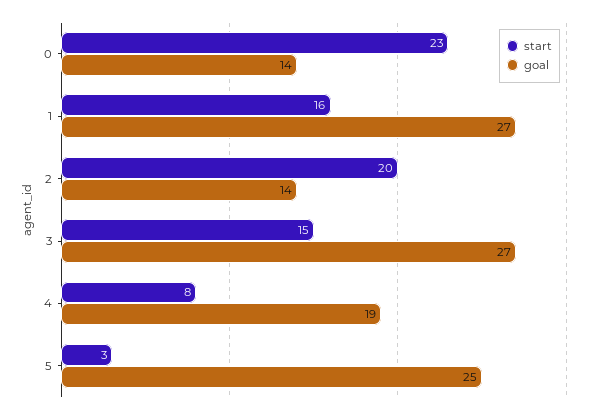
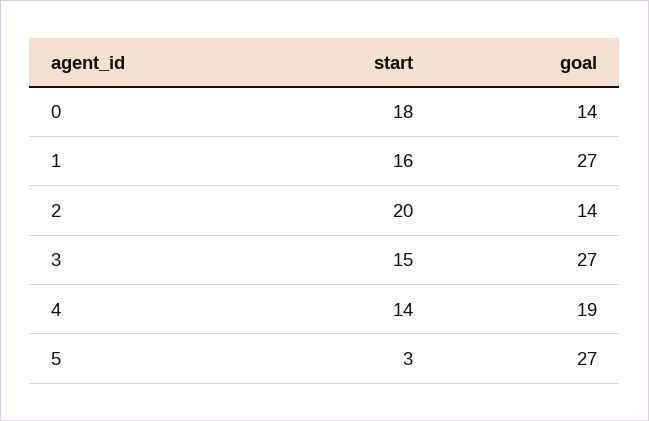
start, 0: 23 -> 18
start, 4: 8 -> 14
goal, 5: 25 -> 27

